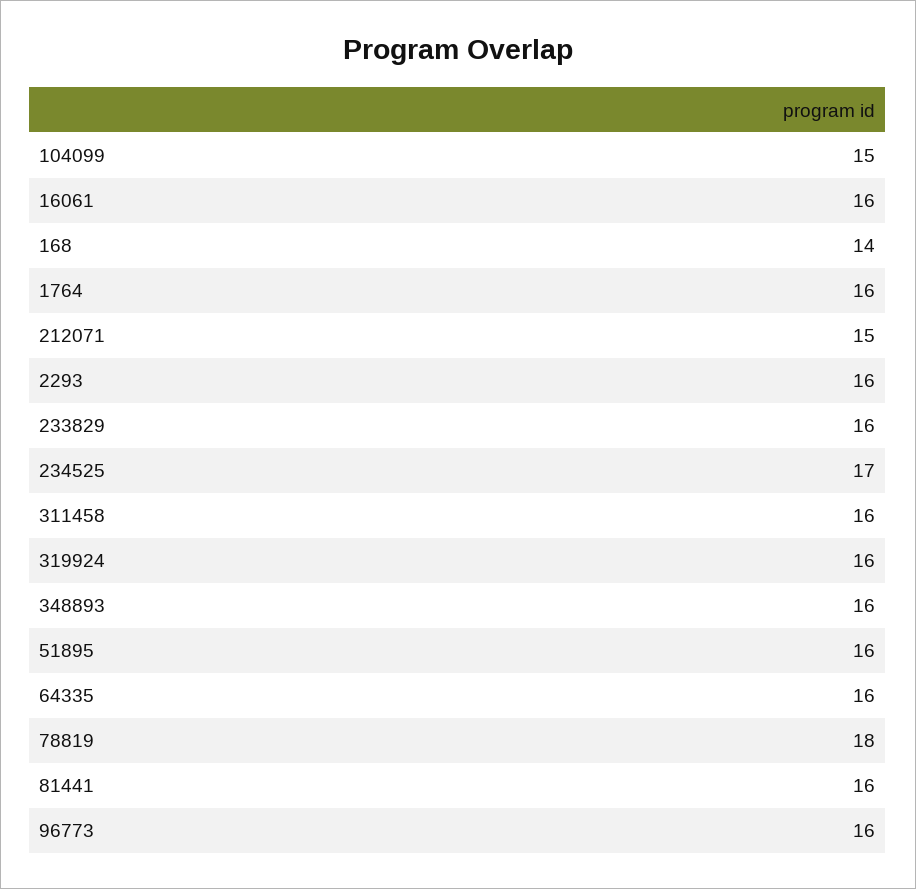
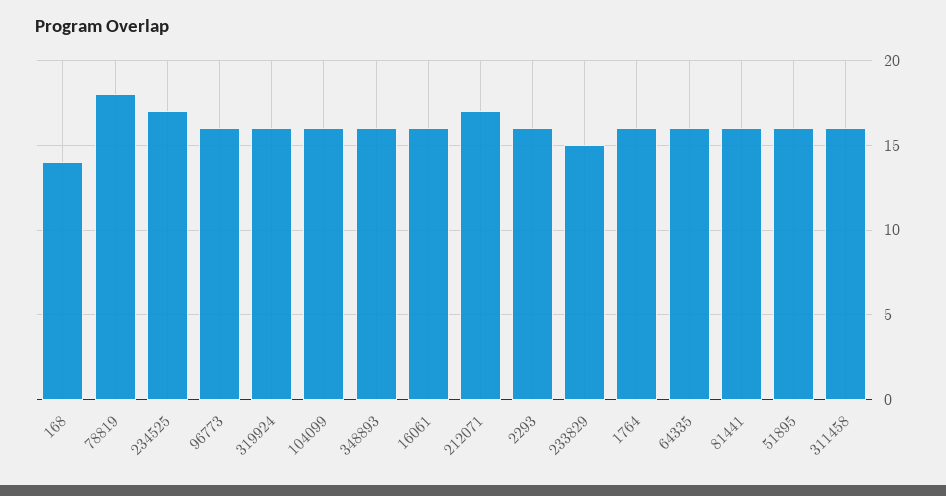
104099: 15 -> 16
212071: 15 -> 17
233829: 16 -> 15

